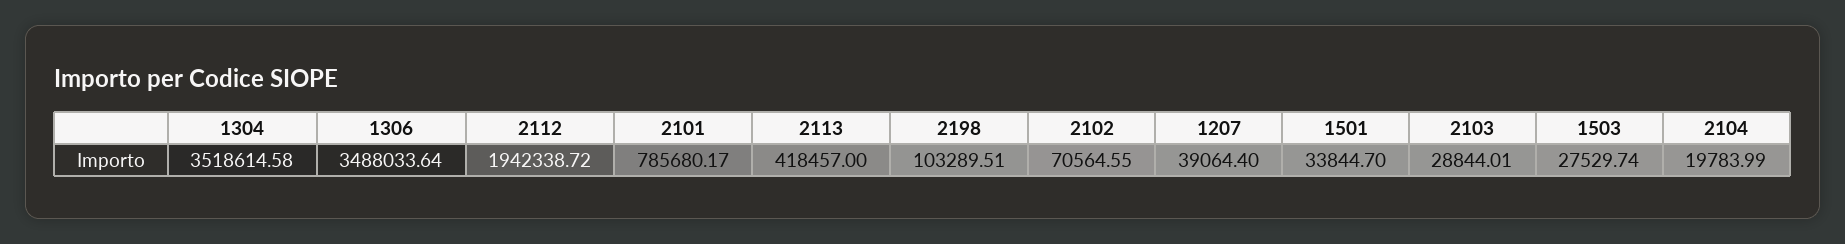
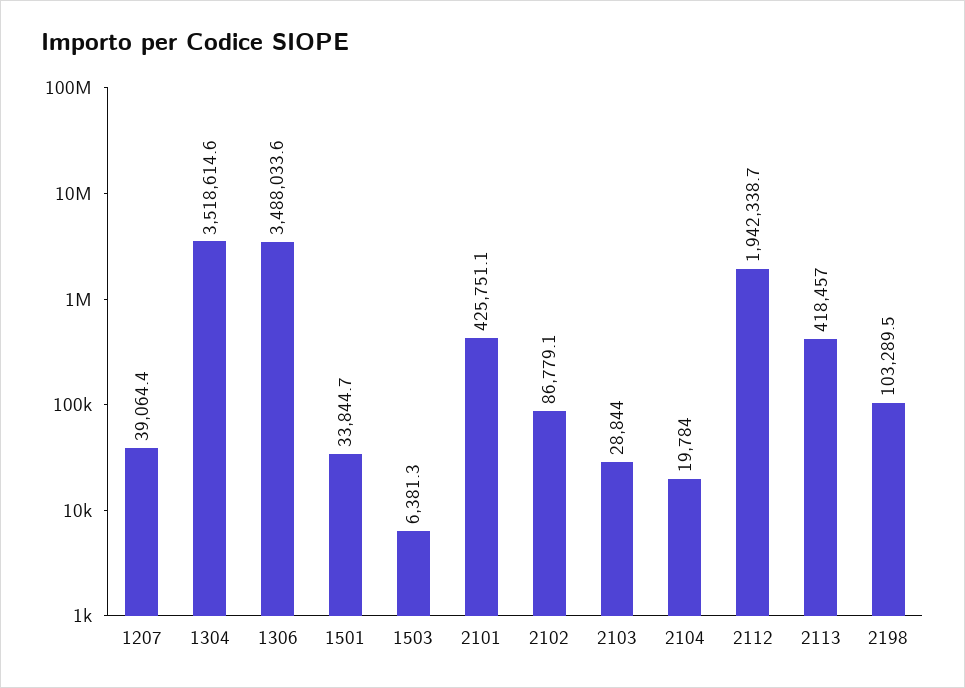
2101: 785680.17 -> 425751.1
2102: 70564.55 -> 86779.1
1503: 27529.74 -> 6381.3

